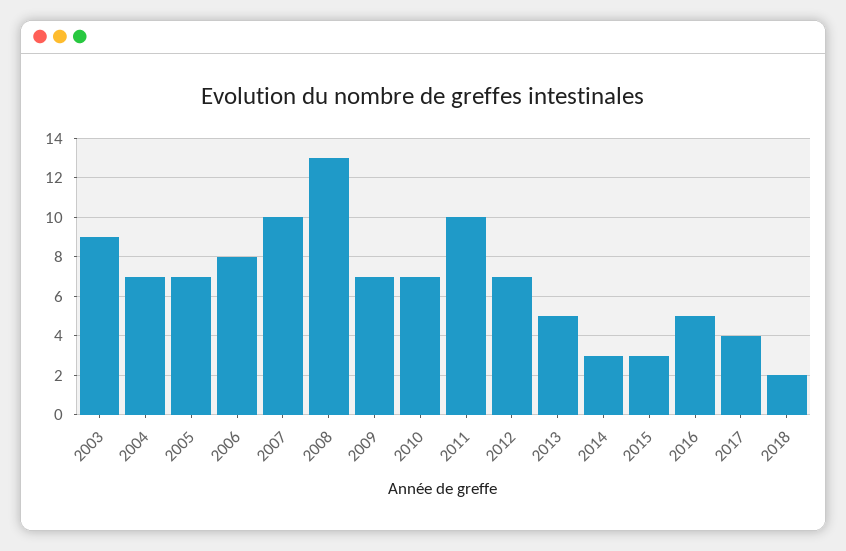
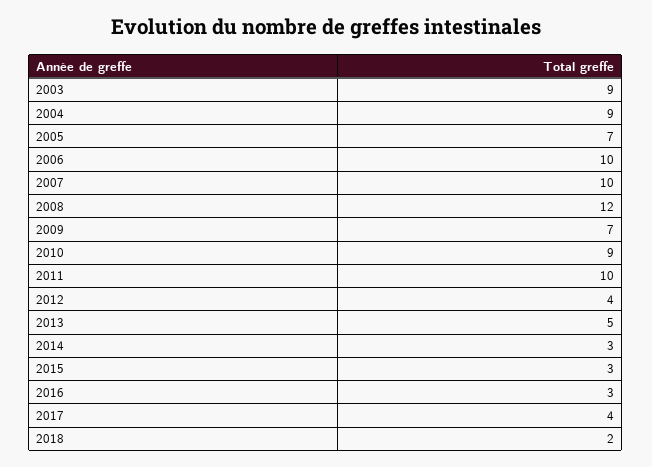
2004: 7 -> 9
2006: 8 -> 10
2008: 13 -> 12
2010: 7 -> 9
2012: 7 -> 4
2016: 5 -> 3

